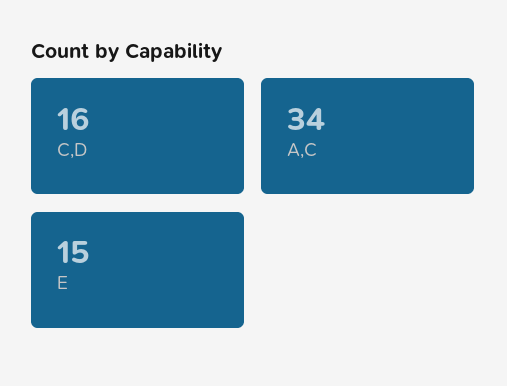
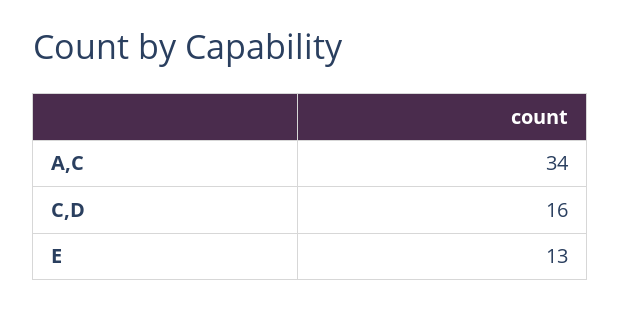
E: 15 -> 13

